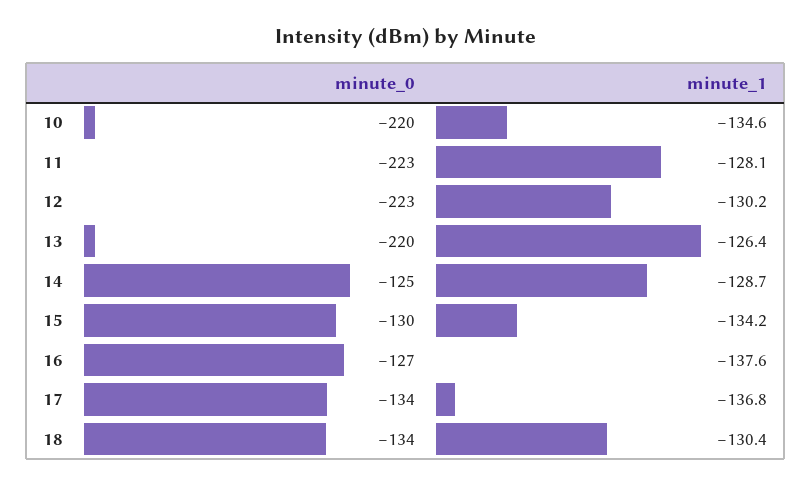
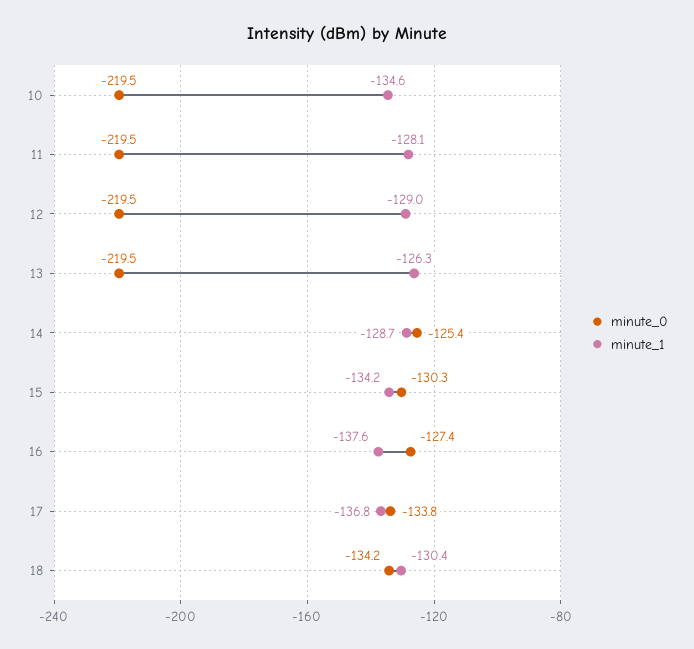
minute_0, 11: -223 -> -219.5
minute_0, 12: -223 -> -219.5
minute_1, 12: -130.2 -> -129
minute_1, 13: -126.4 -> -126.3

